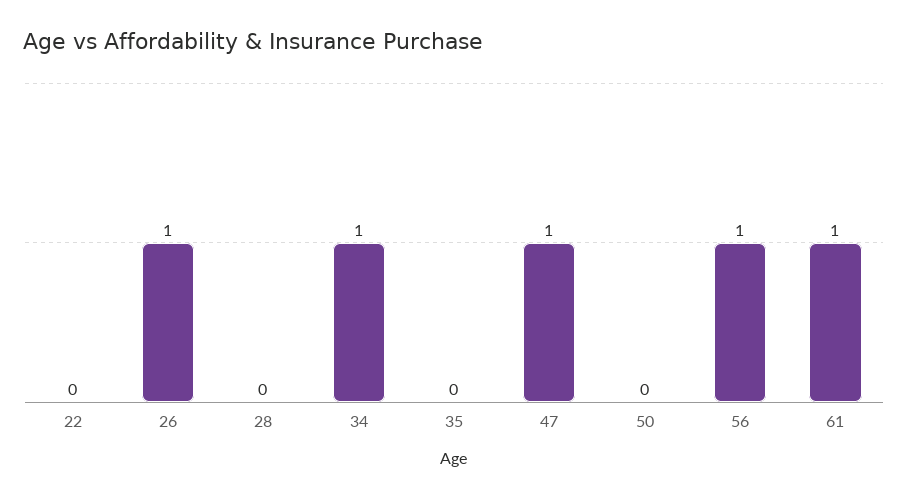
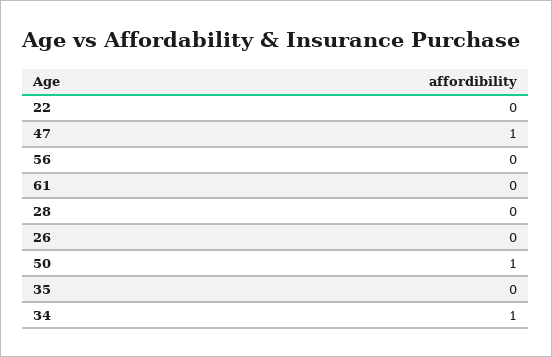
26: 1 -> 0
50: 0 -> 1
56: 1 -> 0
61: 1 -> 0

